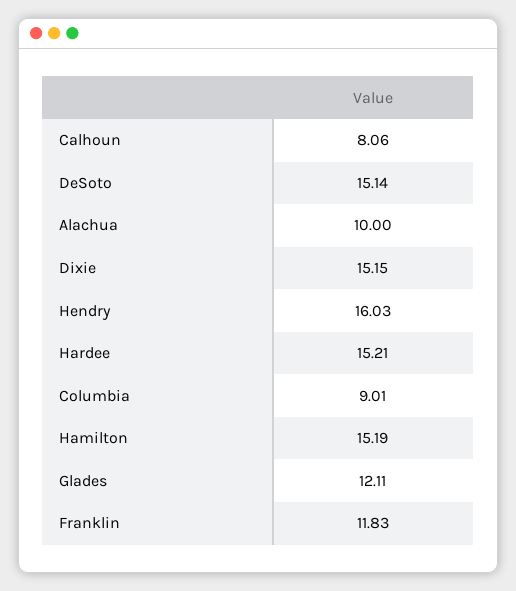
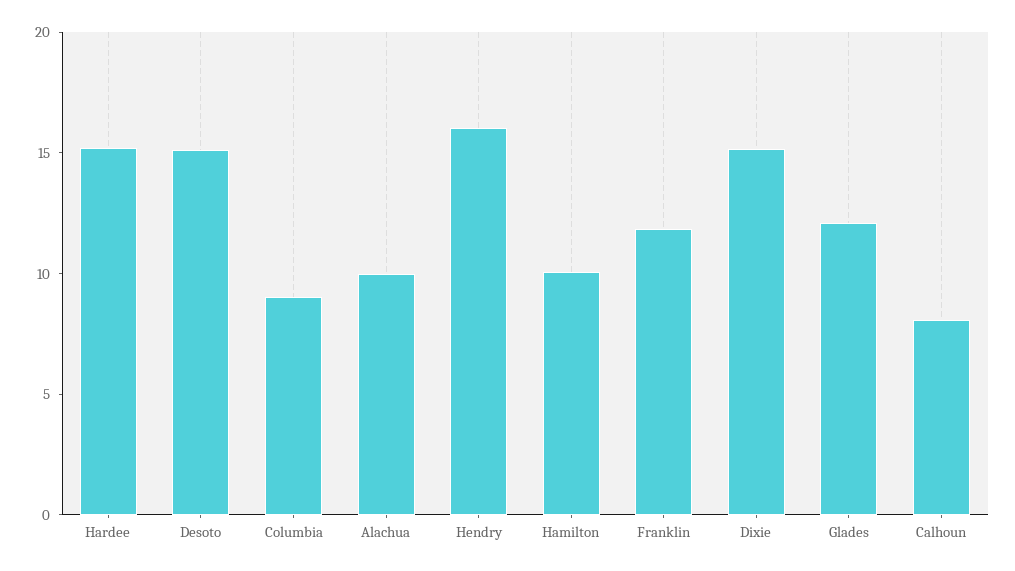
Hamilton: 15.19 -> 10

